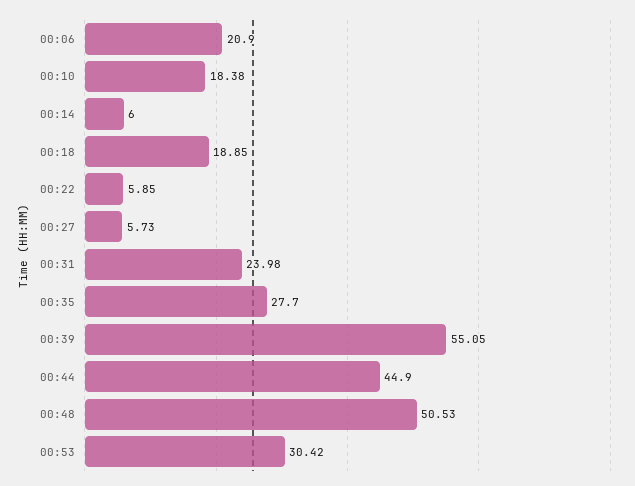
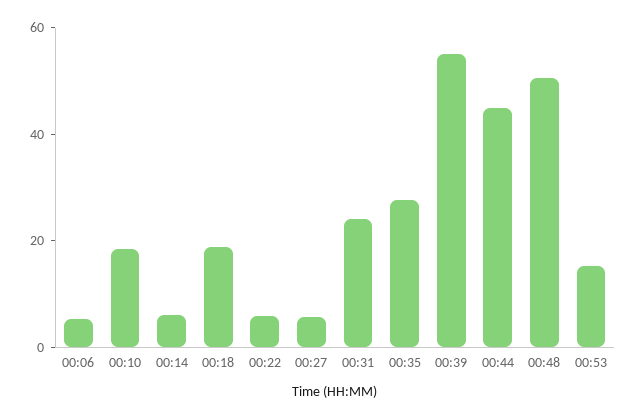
00:06: 20.9 -> 5
00:53: 30.42 -> 15

